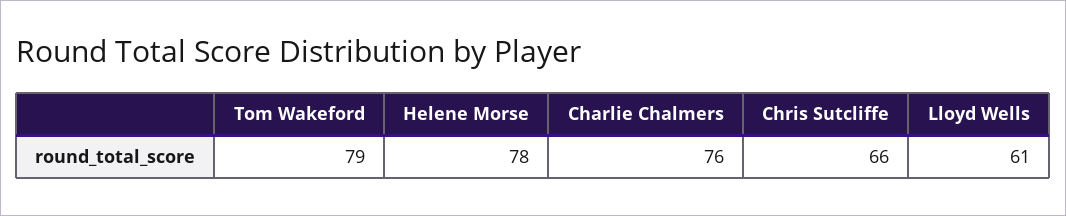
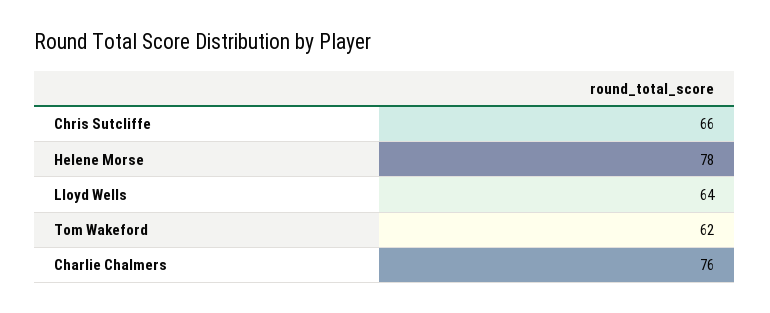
Tom Wakeford: 79 -> 62
Lloyd Wells: 61 -> 64

